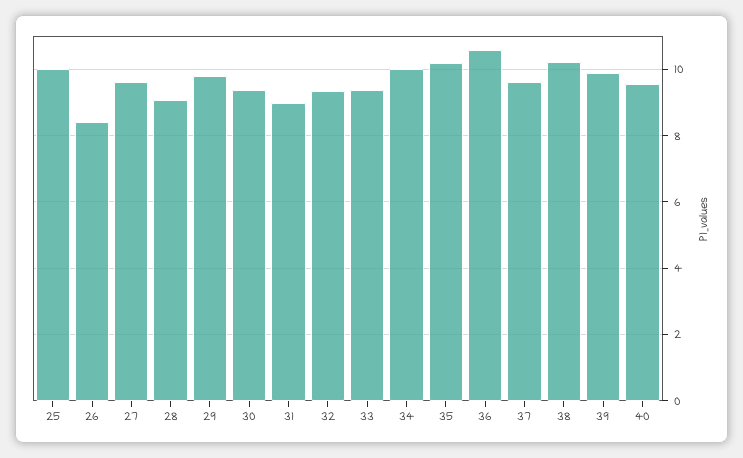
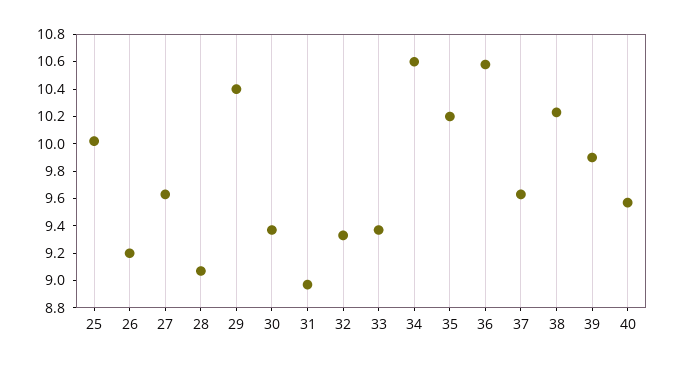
26: 8.4 -> 9.2
29: 9.8 -> 10.4
34: 10 -> 10.6

